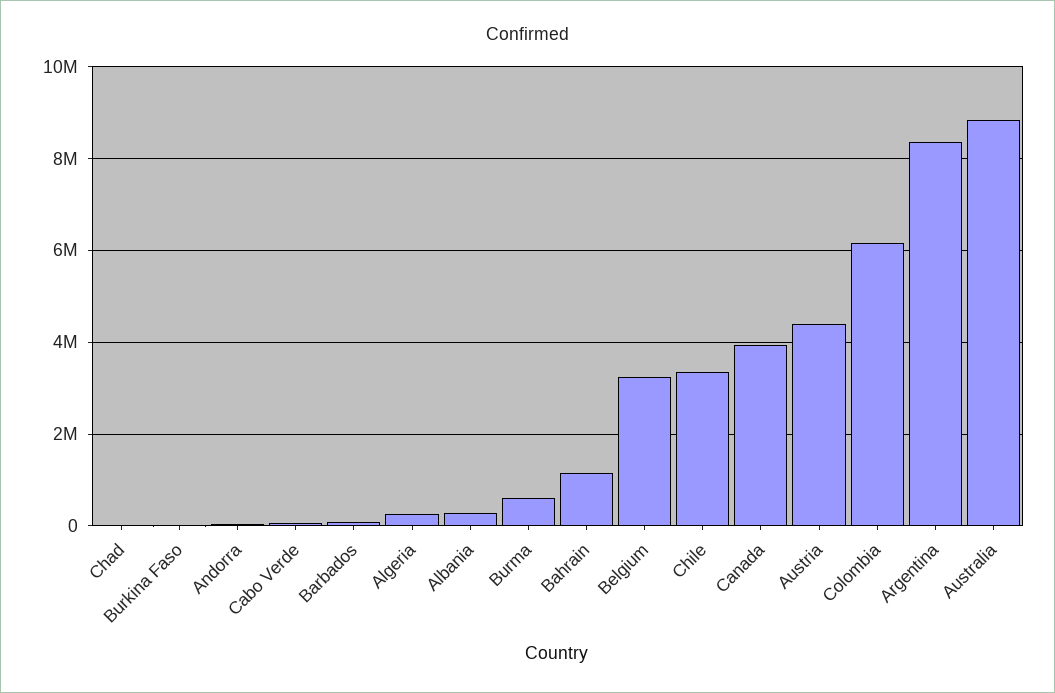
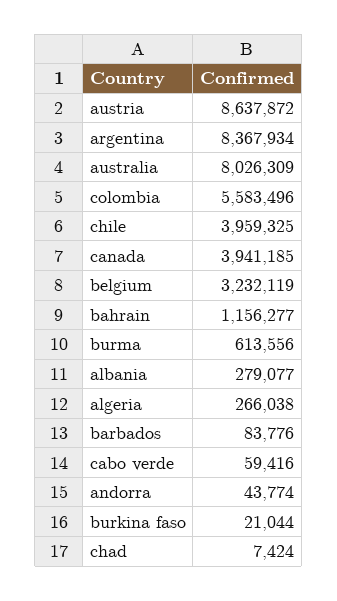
Chile: 3400000 -> 3959325
Austria: 4400000 -> 8637872
Colombia: 6200000 -> 5583496
Australia: 8800000 -> 8026309

